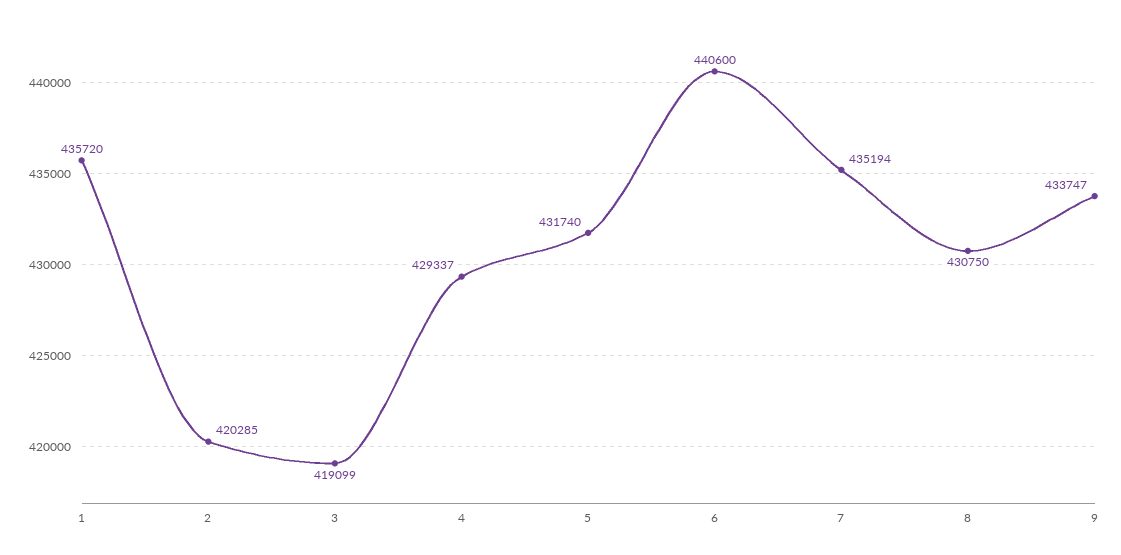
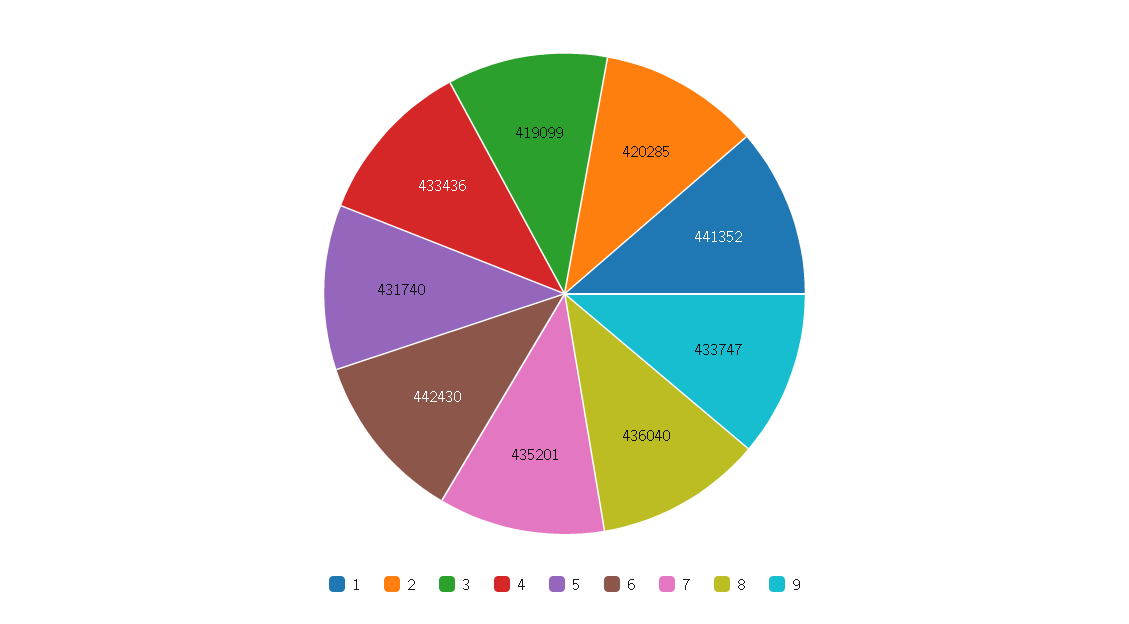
1: 435720 -> 441352
4: 429337 -> 433436
6: 440600 -> 442430
7: 435194 -> 435201
8: 430750 -> 436040

